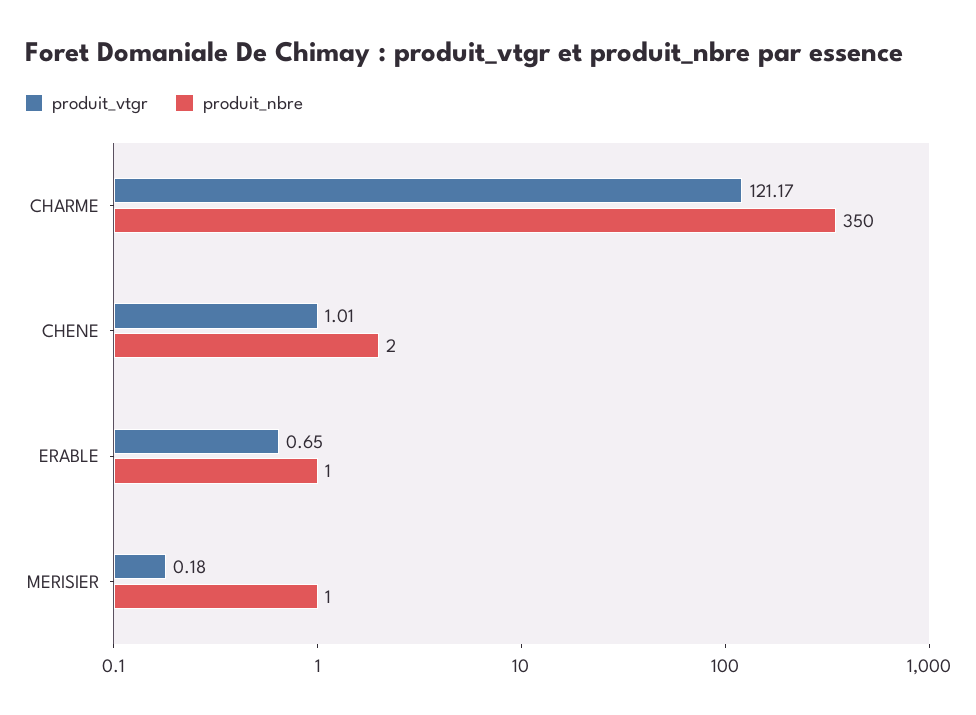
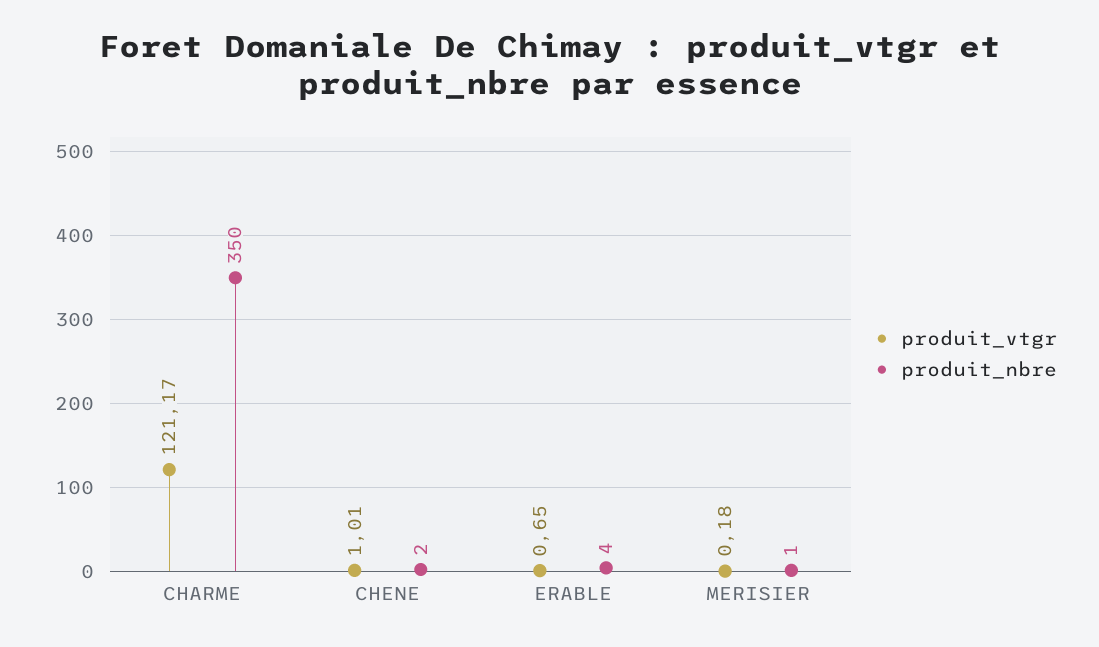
produit_nbre, ERABLE: 1 -> 4

